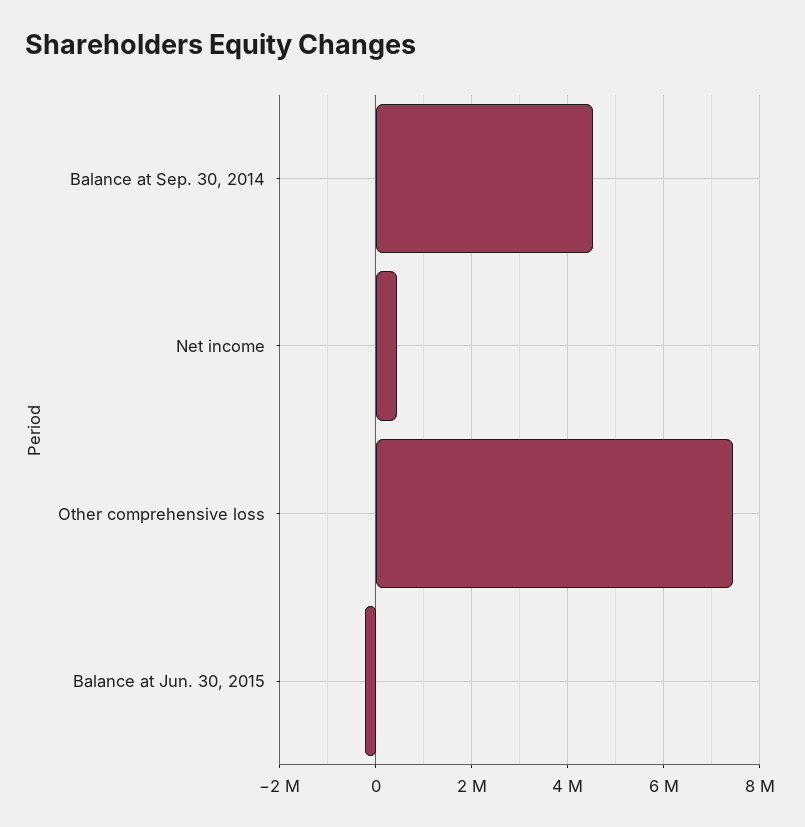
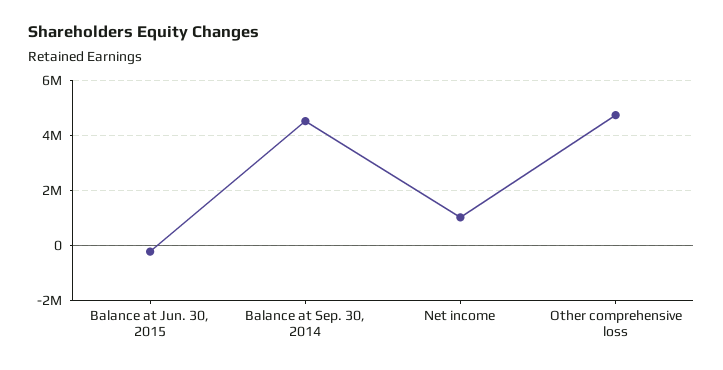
Net income: 400000 -> 1000000
Other comprehensive loss: 7400000 -> 4750000

